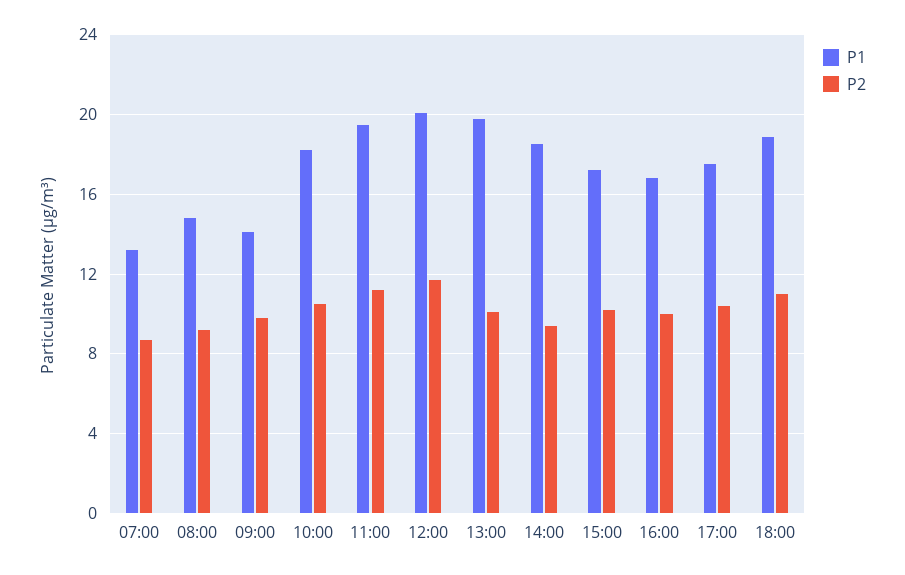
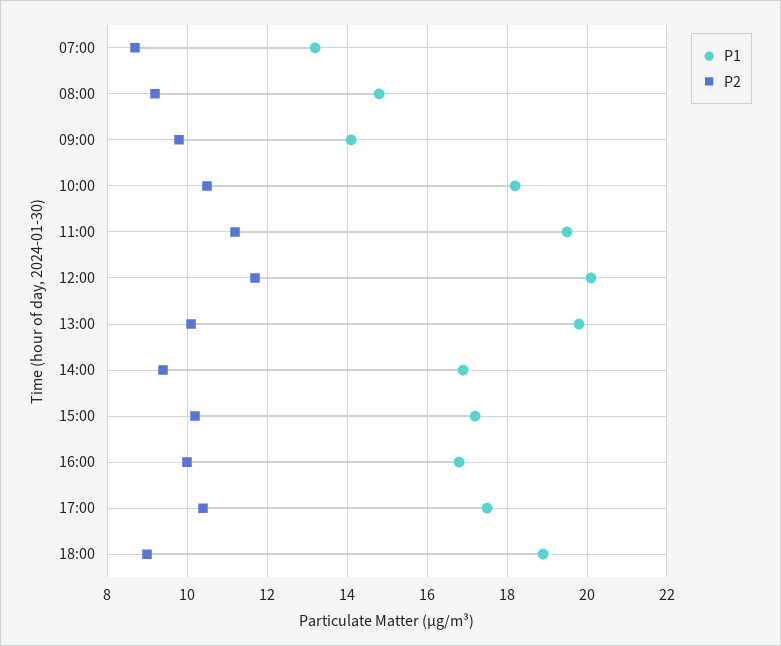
P1, 14:00: 18.5 -> 17
P2, 18:00: 11 -> 9

